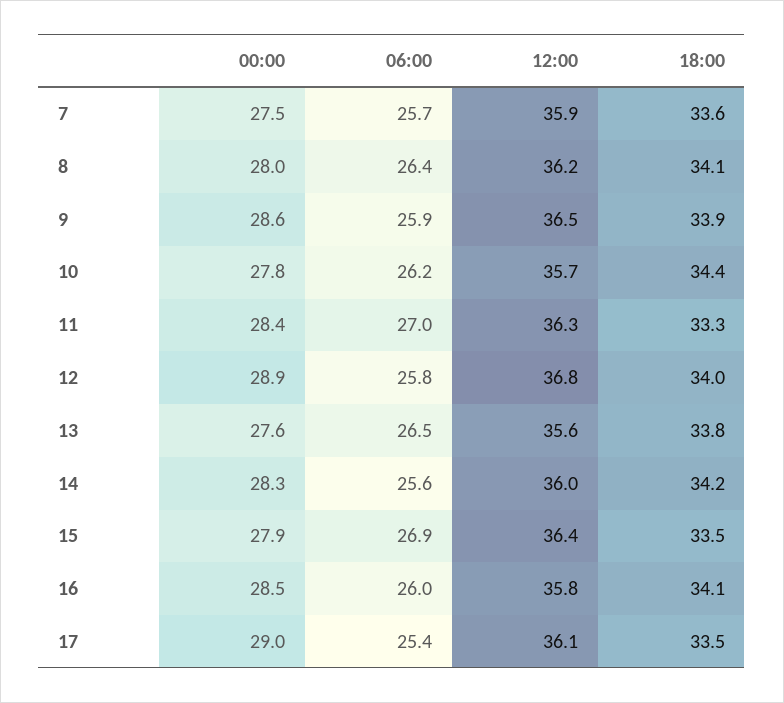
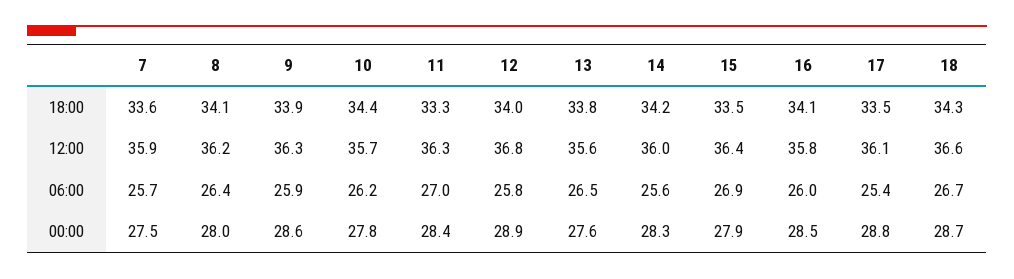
12:00, 9: 36.5 -> 36.3
00:00, 17: 29 -> 28.8
18:00, 18: none -> 34.3
12:00, 18: none -> 36.6
06:00, 18: none -> 26.7
00:00, 18: none -> 28.7

